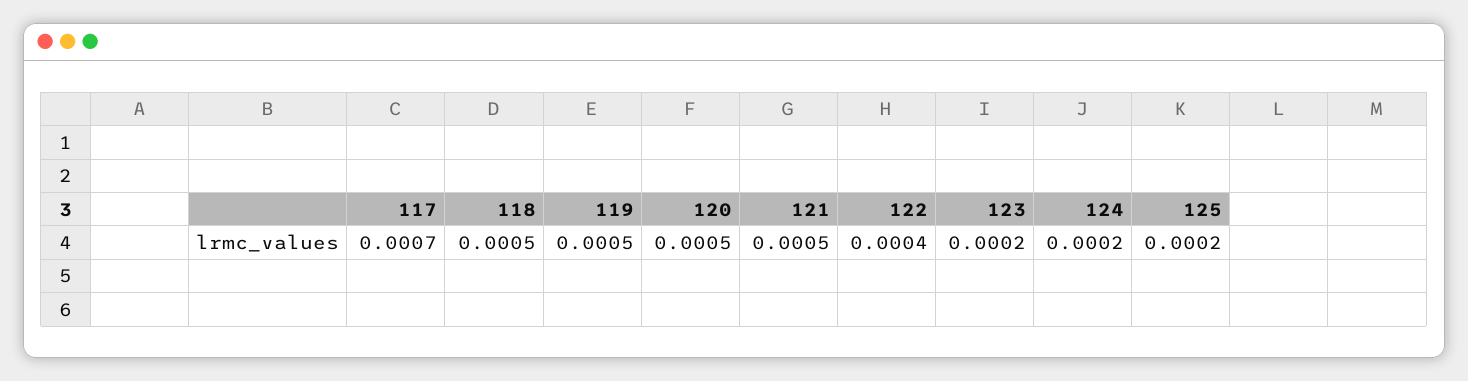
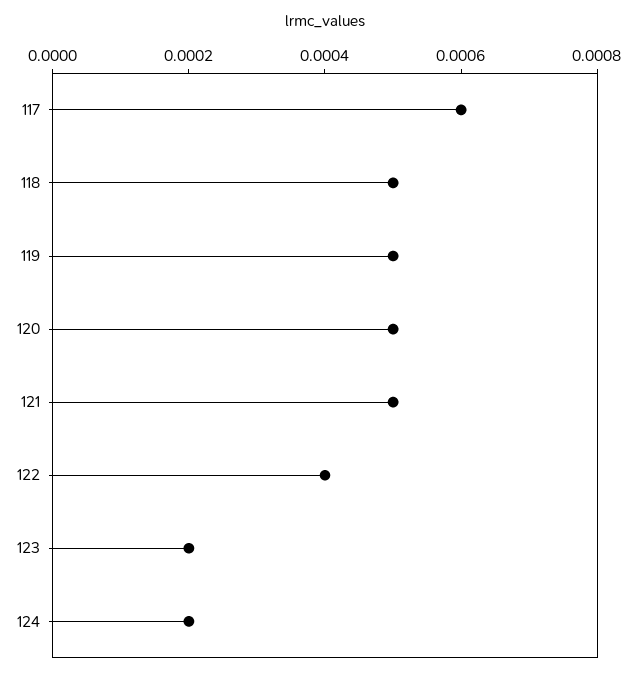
117: 0.0007 -> 0.0006
125: 0.0002 -> none

